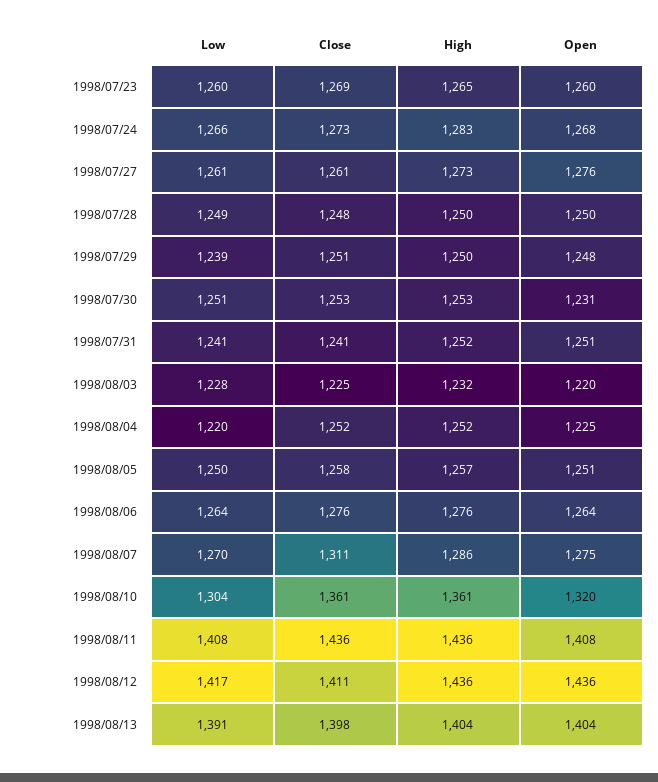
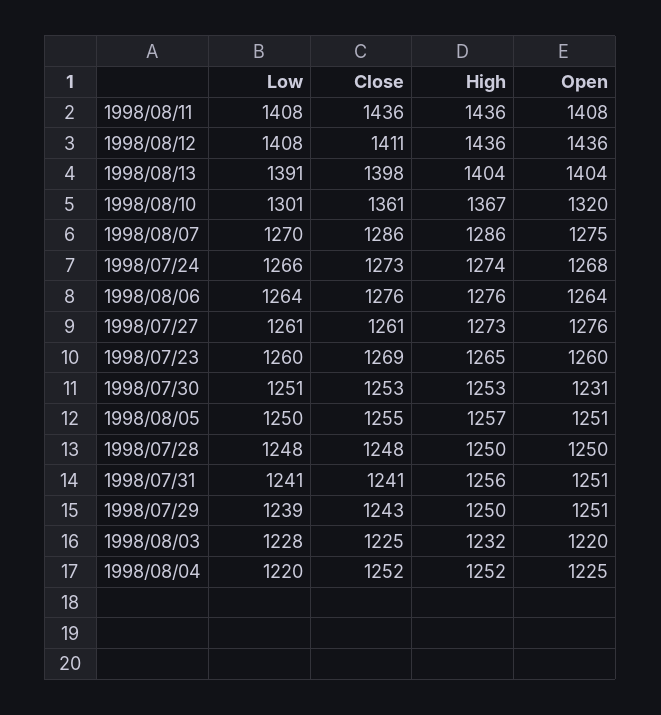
High, 1998/07/24: 1283 -> 1274
Low, 1998/07/28: 1249 -> 1248
Close, 1998/07/29: 1251 -> 1243
Open, 1998/07/29: 1248 -> 1251
High, 1998/07/31: 1252 -> 1256
Close, 1998/08/05: 1258 -> 1255
Close, 1998/08/07: 1311 -> 1286
Low, 1998/08/10: 1304 -> 1301
High, 1998/08/10: 1361 -> 1367
Low, 1998/08/12: 1417 -> 1408

